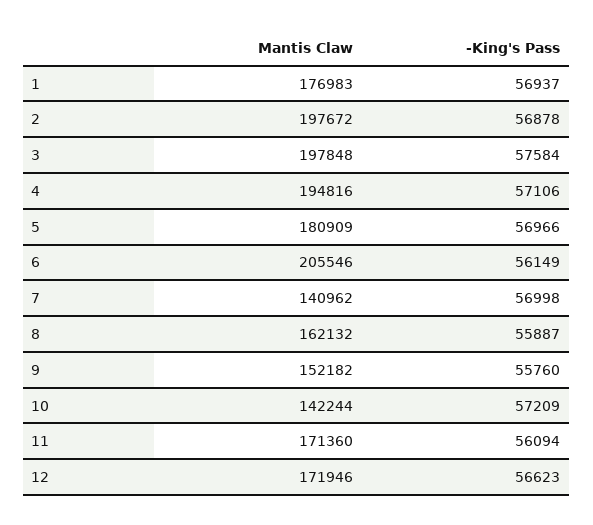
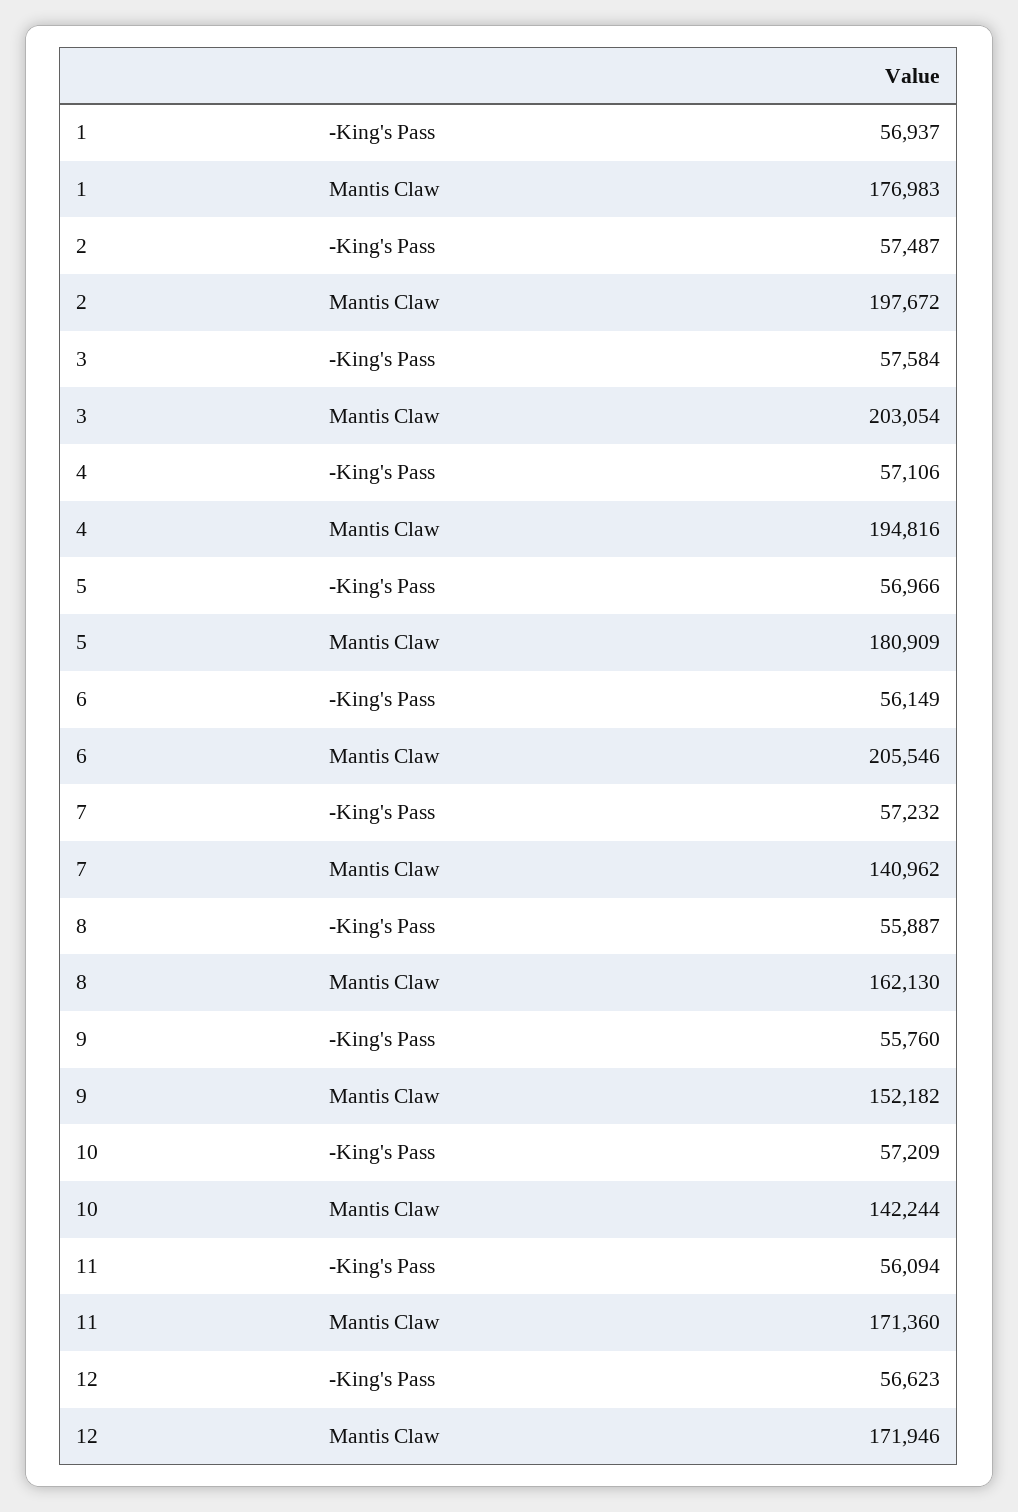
-King's Pass, 2: 56878 -> 57487
Mantis Claw, 3: 197848 -> 203054
-King's Pass, 7: 56998 -> 57232
Mantis Claw, 8: 162132 -> 162130

